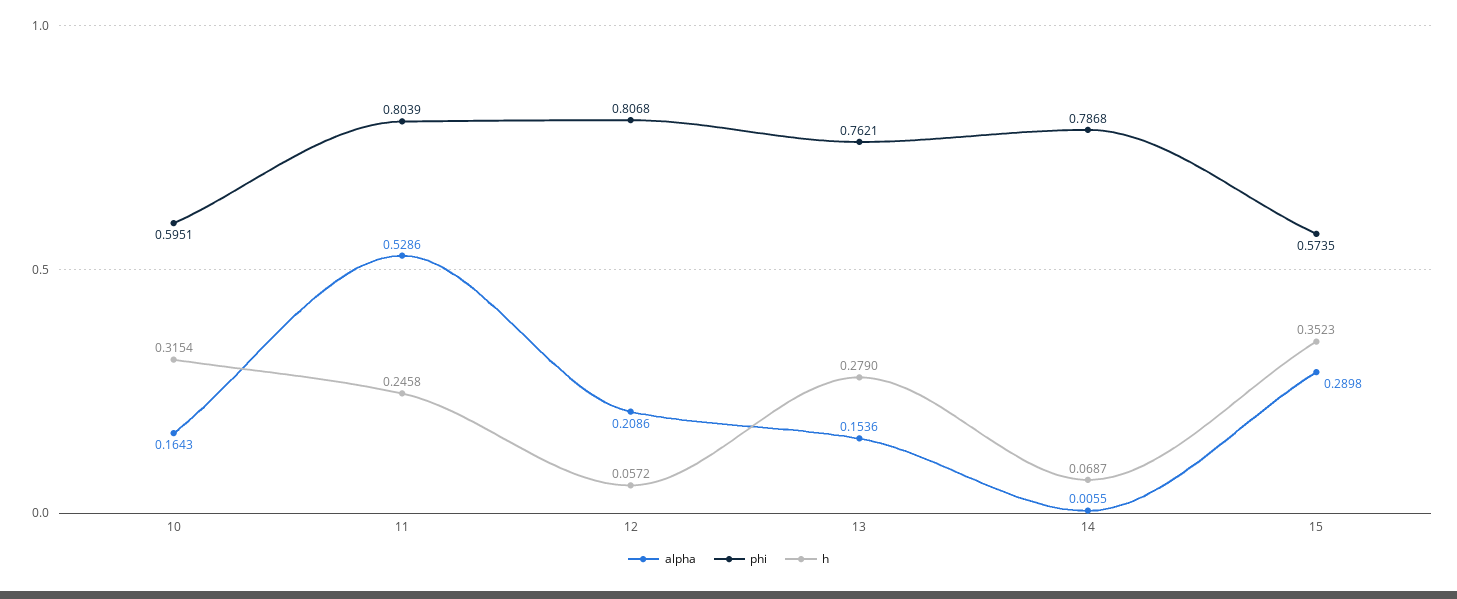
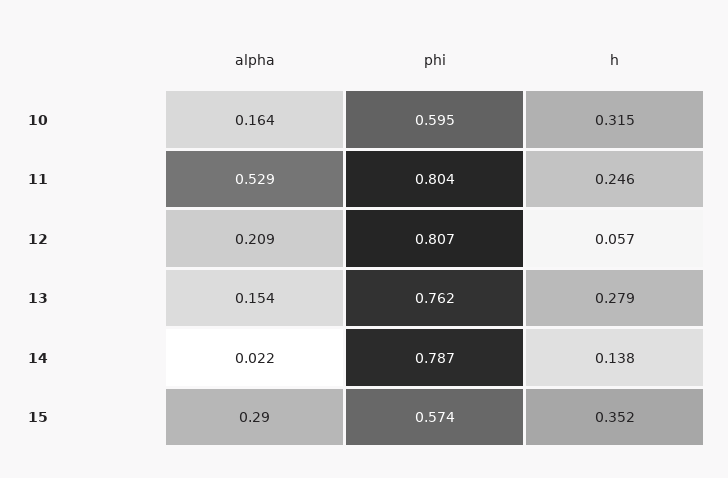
alpha, 14: 0.0055 -> 0.022
h, 14: 0.0687 -> 0.138

